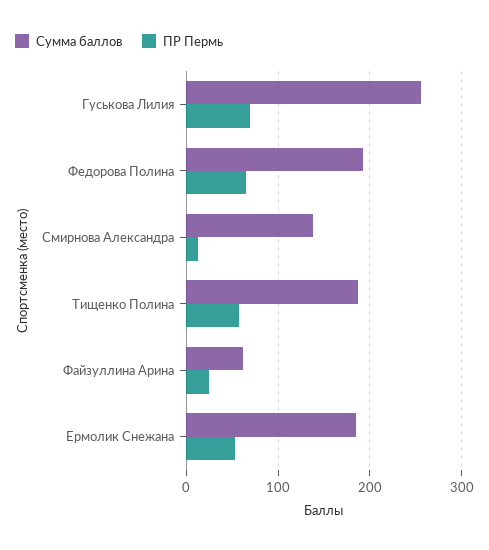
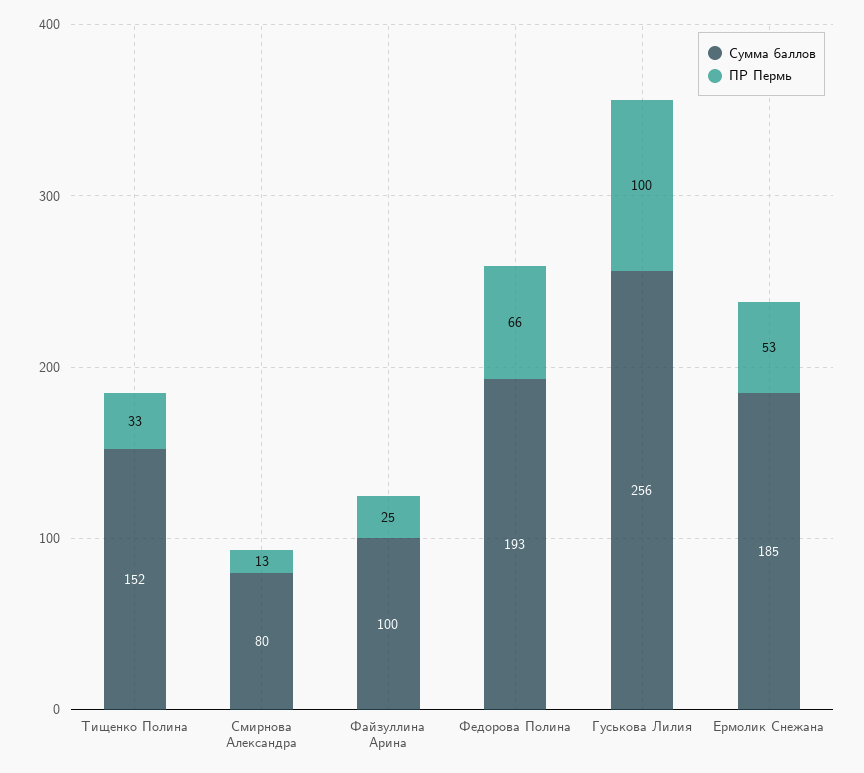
ПР Пермь, Гуськова Лилия: 70 -> 100
Сумма баллов, Смирнова Александра: 140 -> 80
Сумма баллов, Тищенко Полина: 190 -> 152
ПР Пермь, Тищенко Полина: 60 -> 33
Сумма баллов, Файзуллина Арина: 60 -> 100

